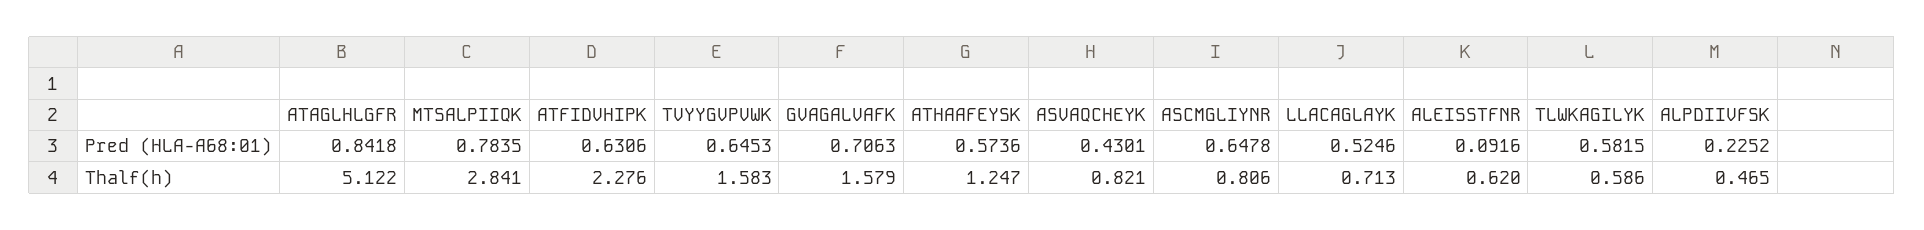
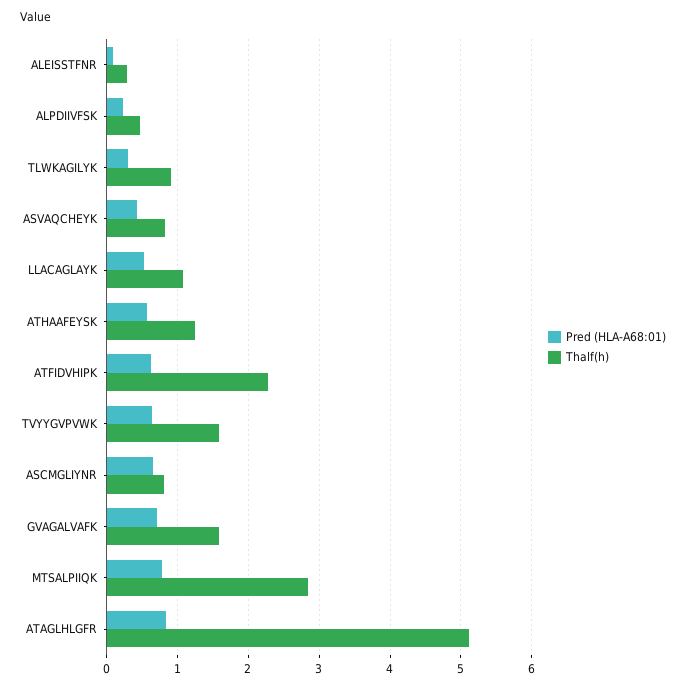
Pred (HLA-A68:01), TLWKAGILYK: 0.5815 -> 0.3
Thalf(h), LLACAGLAYK: 0.713 -> 1.1
Thalf(h), ALEISSTFNR: 0.62 -> 0.3
Thalf(h), TLWKAGILYK: 0.586 -> 0.9

